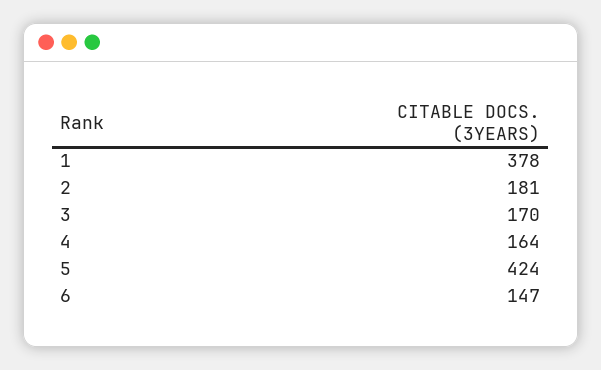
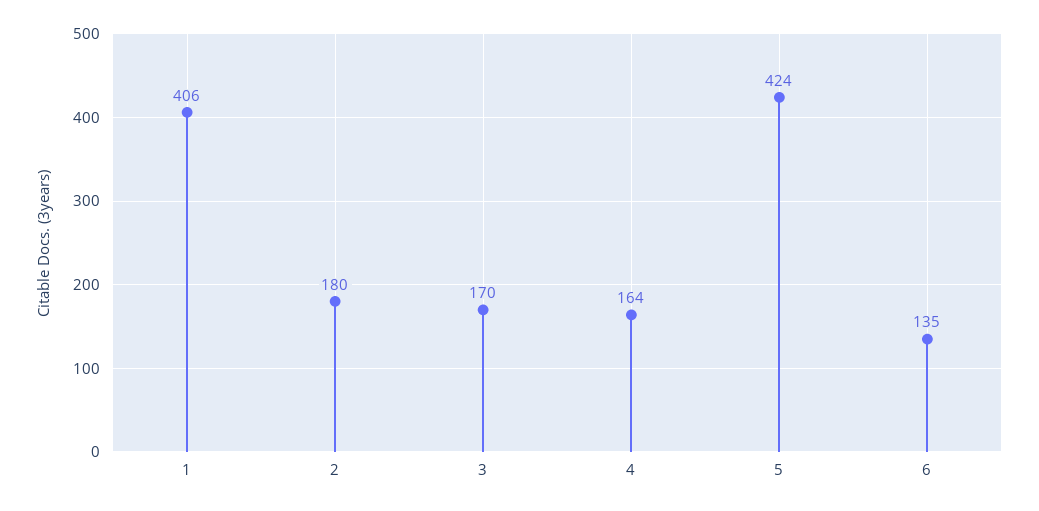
1: 378 -> 406
2: 181 -> 180
6: 147 -> 135

